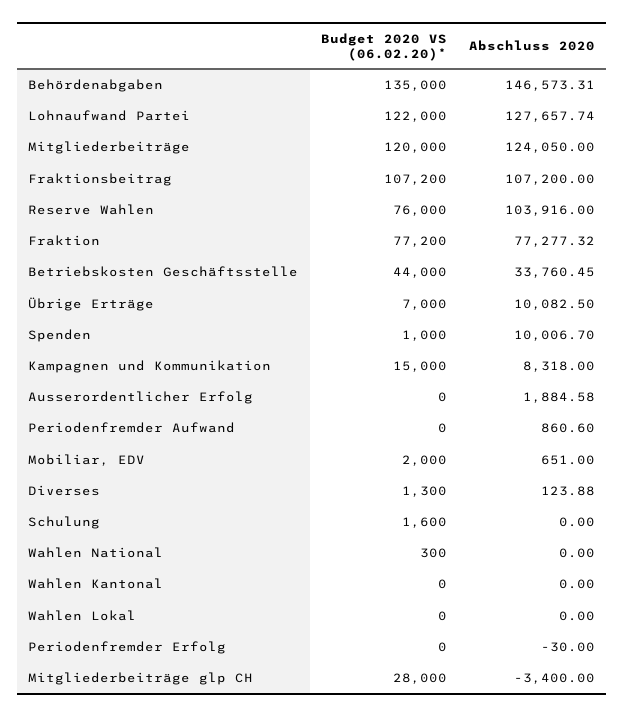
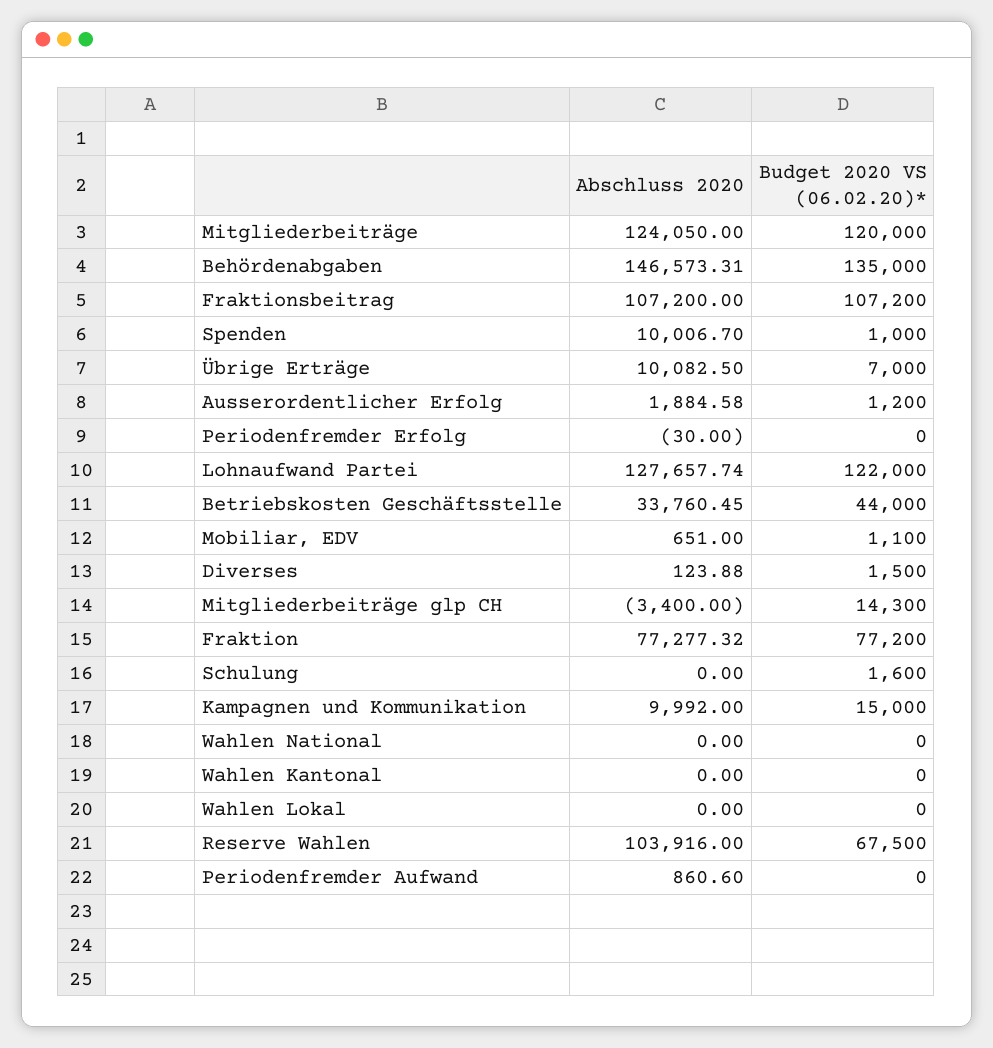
Budget 2020 VS (06.02.20)*, Reserve Wahlen: 76000 -> 67500
Abschluss 2020, Kampagnen und Kommunikation: 8318 -> 9992
Budget 2020 VS (06.02.20)*, Ausserordentlicher Erfolg: 0 -> 1200
Budget 2020 VS (06.02.20)*, Mobiliar, EDV: 2000 -> 1100
Budget 2020 VS (06.02.20)*, Diverses: 1300 -> 1500
Budget 2020 VS (06.02.20)*, Wahlen National: 300 -> 0
Budget 2020 VS (06.02.20)*, Mitgliederbeiträge glp CH: 28000 -> 14300

